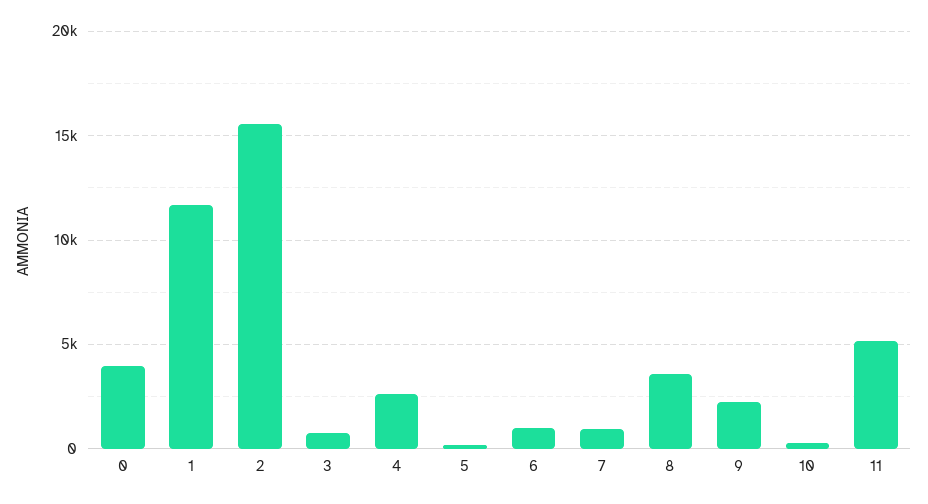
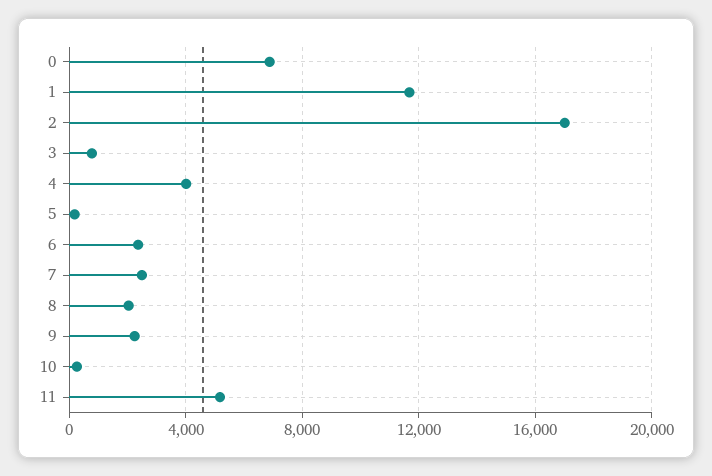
0: 4000 -> 7000
2: 15500 -> 17000
4: 2500 -> 4000
6: 1000 -> 2500
7: 1000 -> 2500
8: 3500 -> 2000

